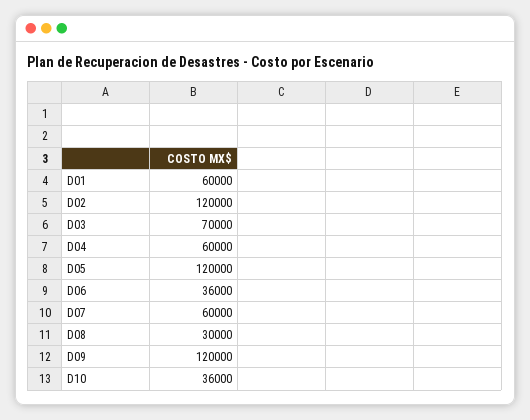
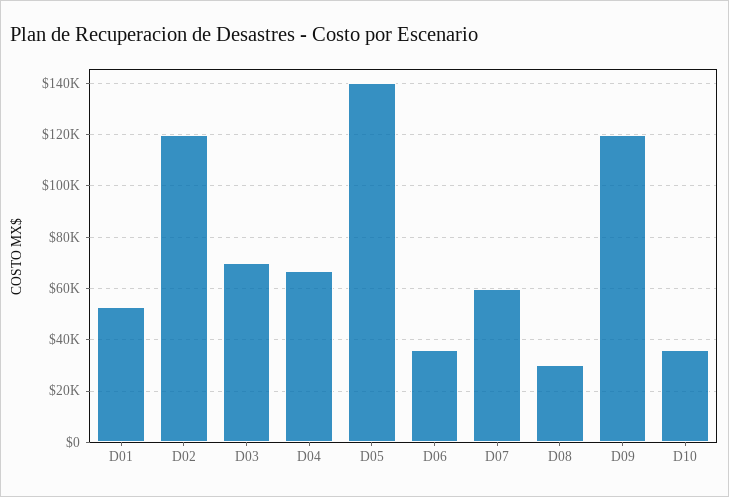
D01: 60000 -> 52500
D04: 60000 -> 67500
D05: 120000 -> 140000

